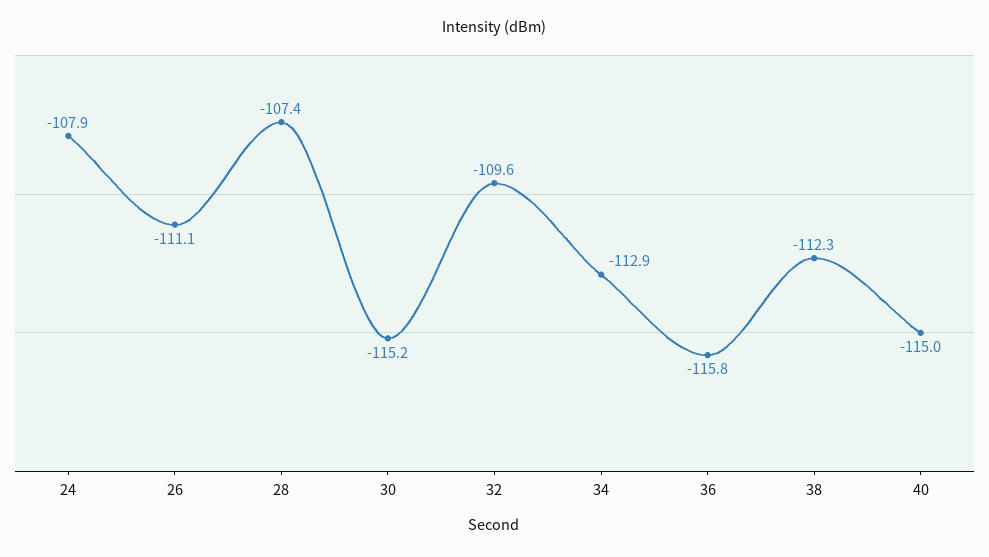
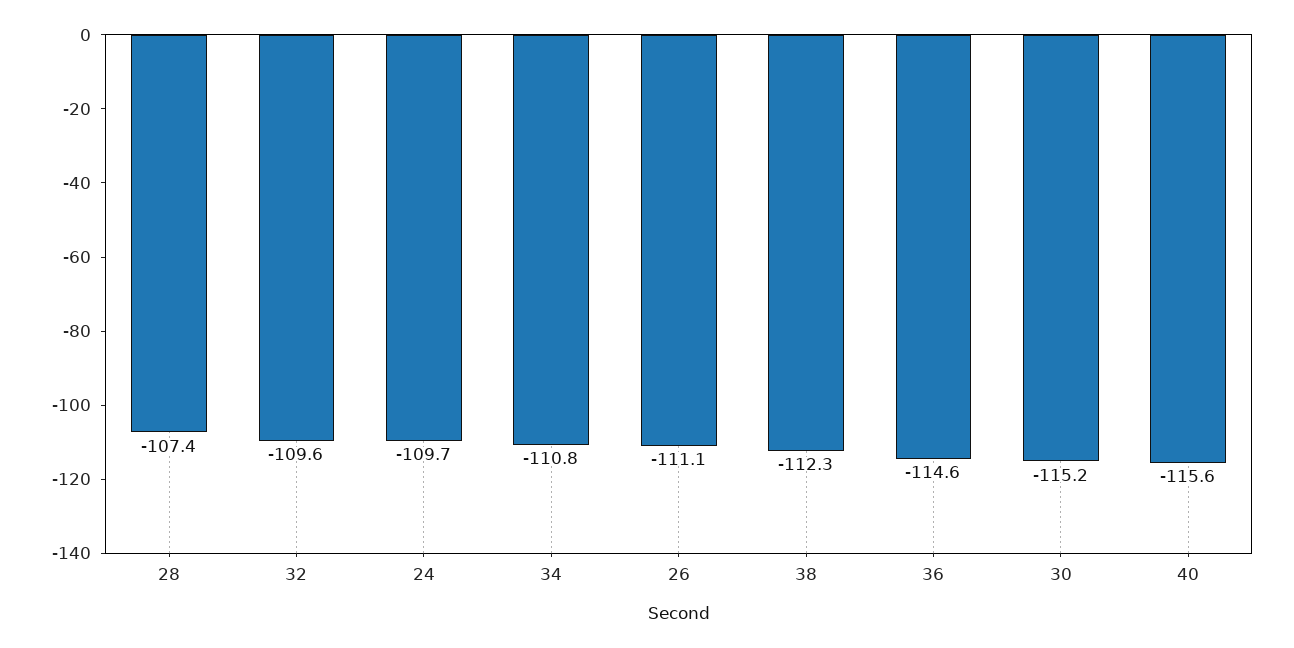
24: -107.9 -> -109.7
34: -112.9 -> -110.8
36: -115.8 -> -114.6
40: -115 -> -115.6

